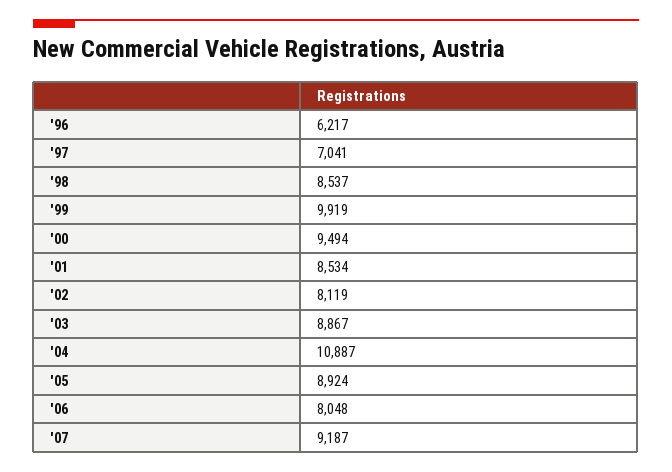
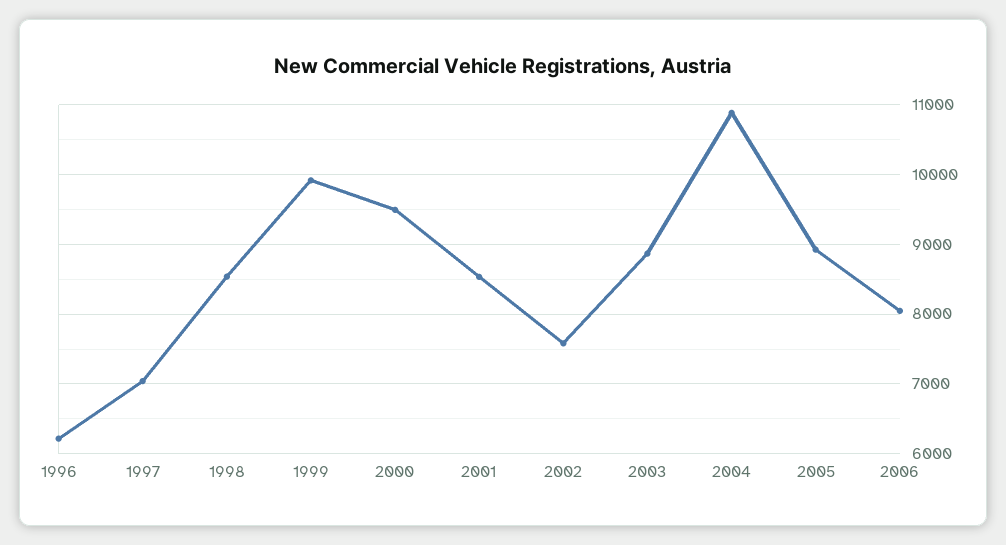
'02: 8119 -> 7600
'07: 9187 -> none

